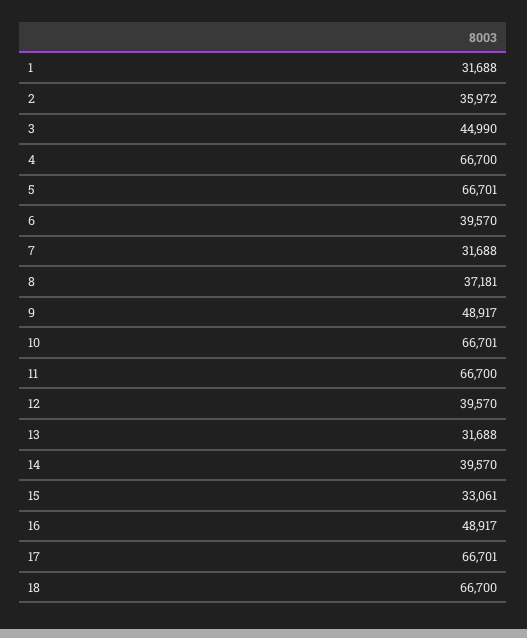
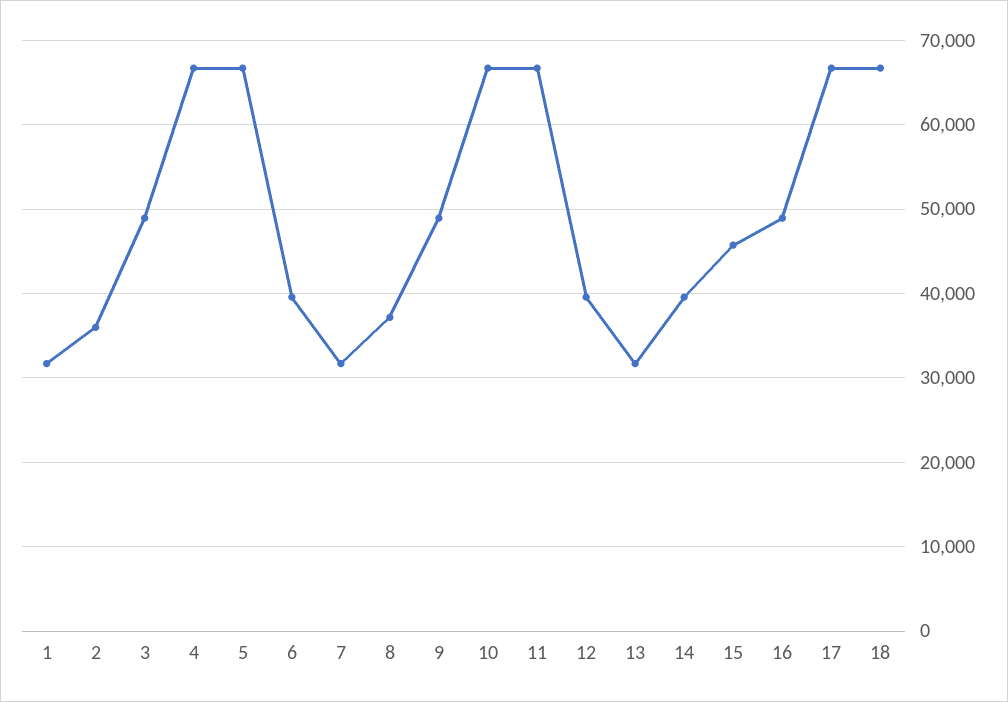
3: 44990 -> 49000
15: 33061 -> 46000

